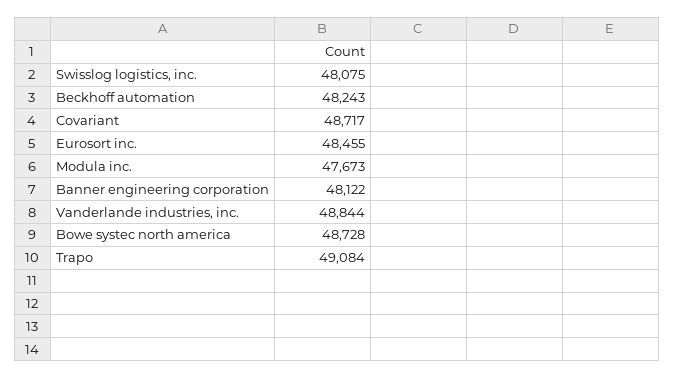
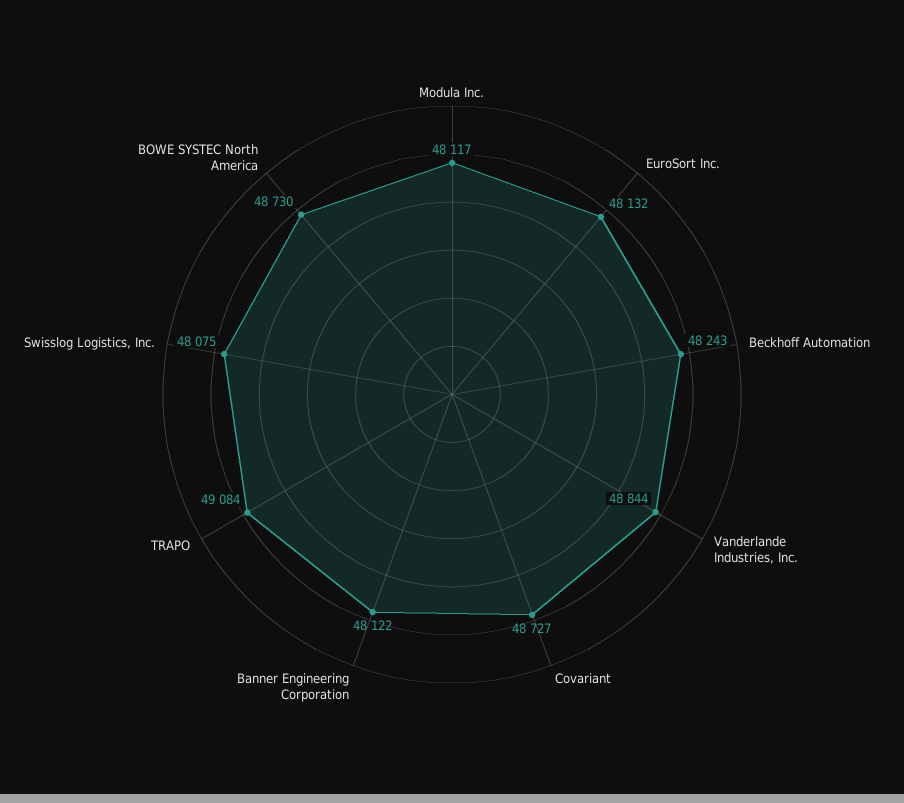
Covariant: 48717 -> 48727
Eurosort inc.: 48455 -> 48132
Modula inc.: 47673 -> 48117
Bowe systec north america: 48728 -> 48730

